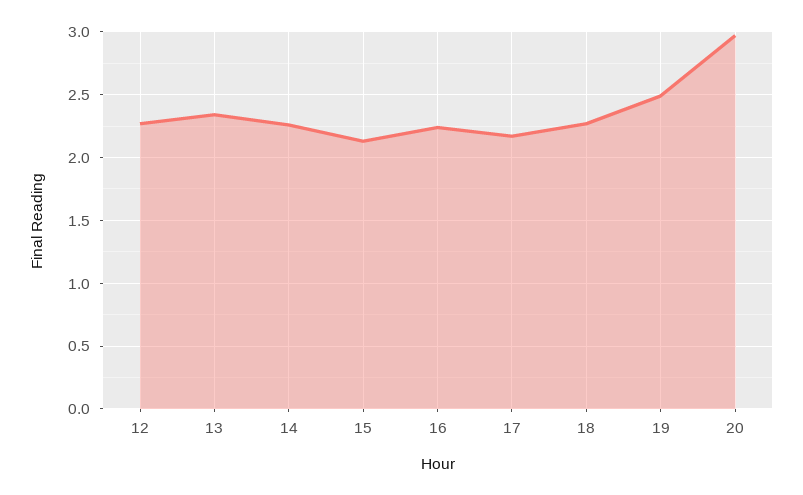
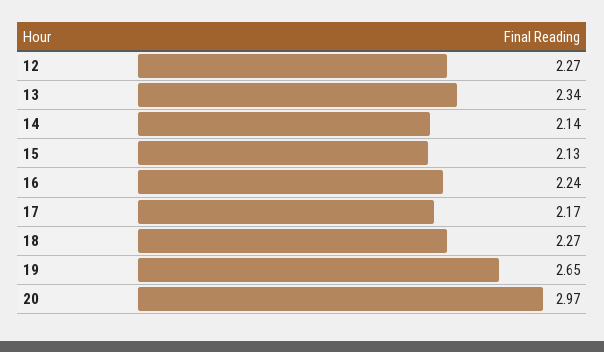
14: 2.25 -> 2.14
19: 2.5 -> 2.65

